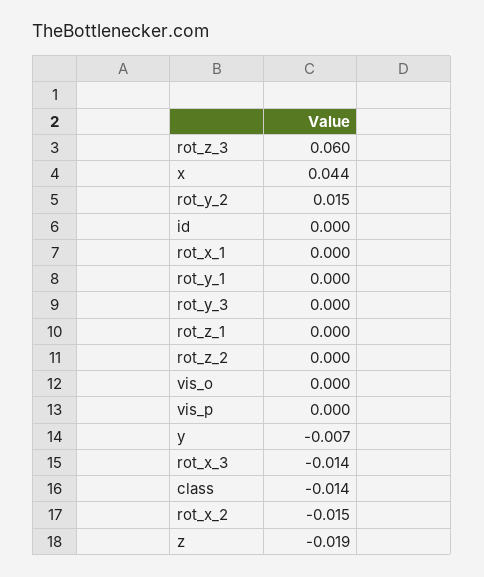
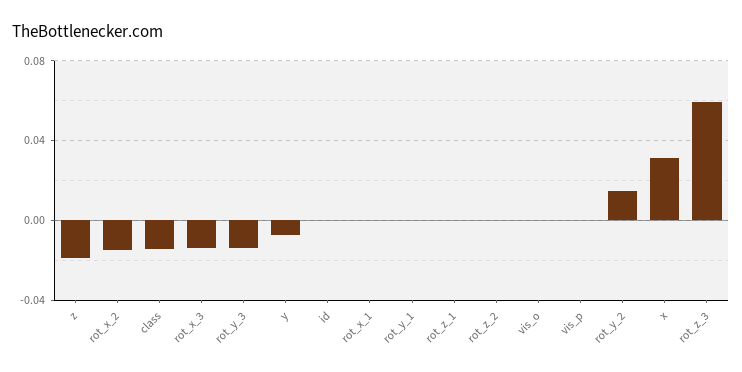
x: 0.044 -> 0.03
rot_y_3: 0 -> -0.015

